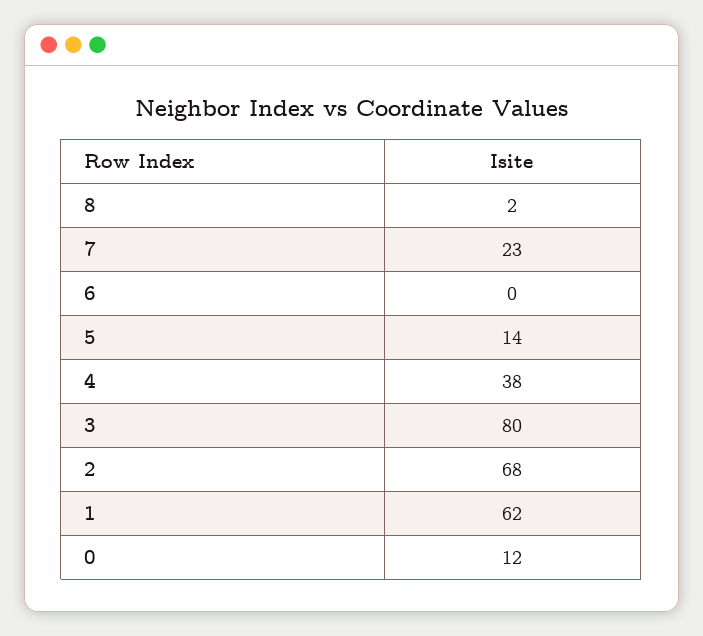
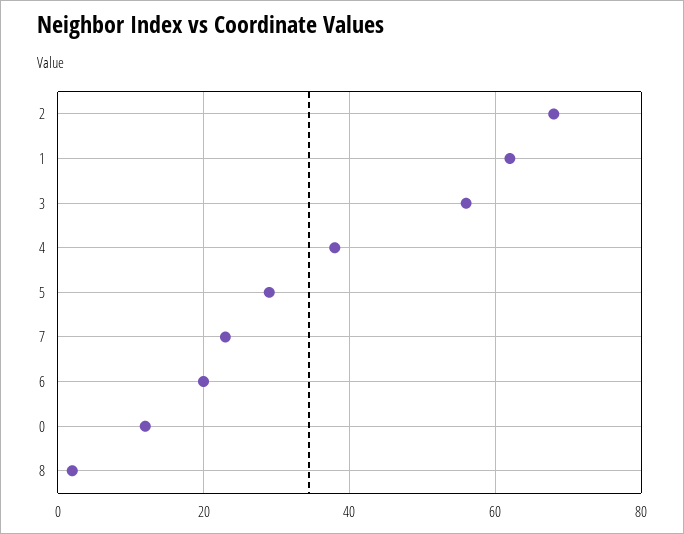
6: 0 -> 20
5: 14 -> 30
3: 80 -> 55

